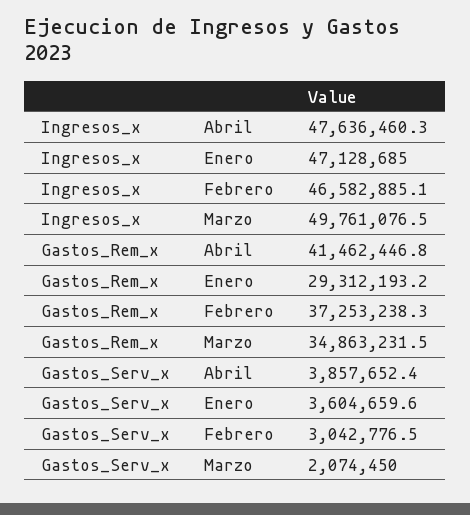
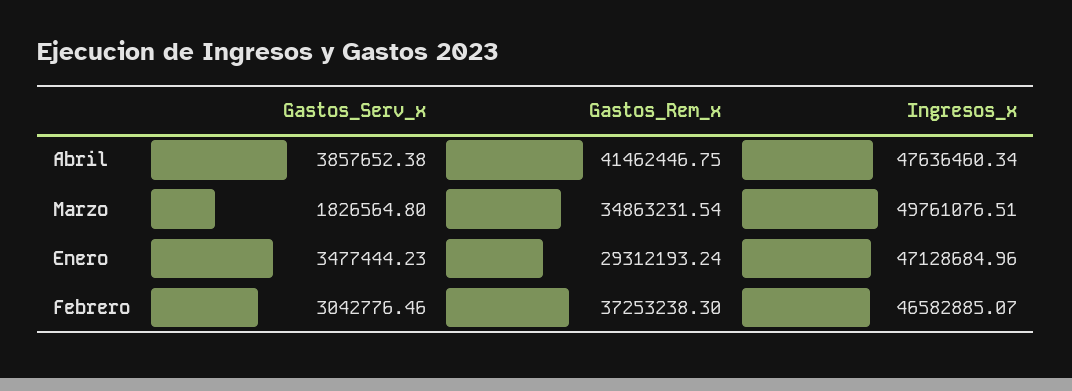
Gastos_Serv_x, Enero: 3604659.6 -> 3477444.23
Gastos_Serv_x, Marzo: 2074450 -> 1826564.8

